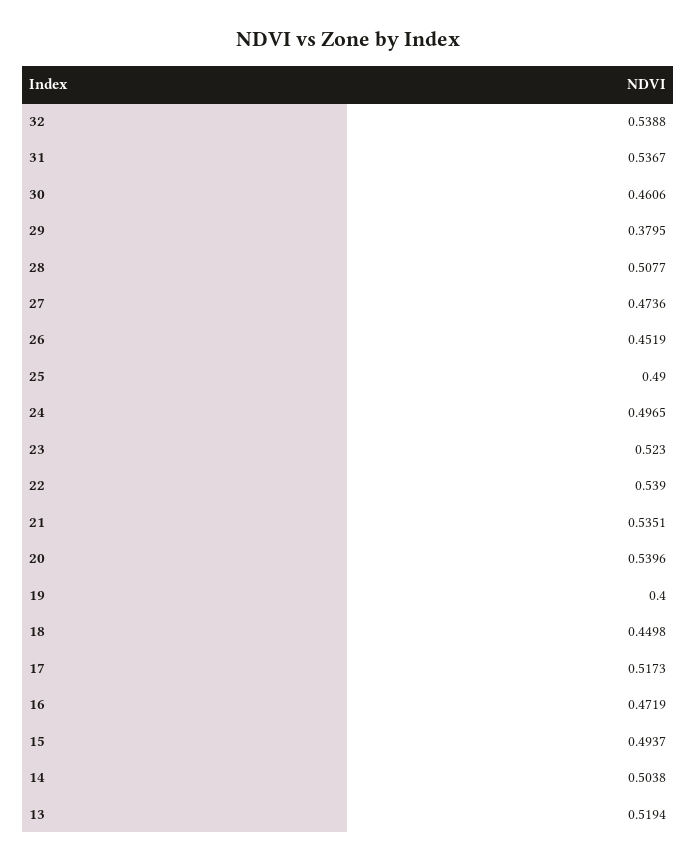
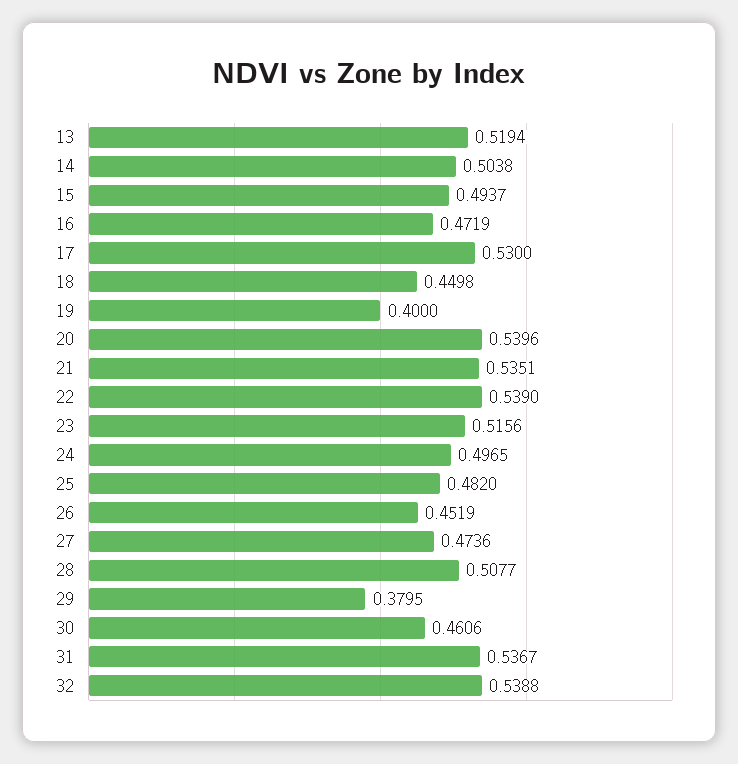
25: 0.49 -> 0.482
23: 0.523 -> 0.5156
17: 0.5173 -> 0.53

